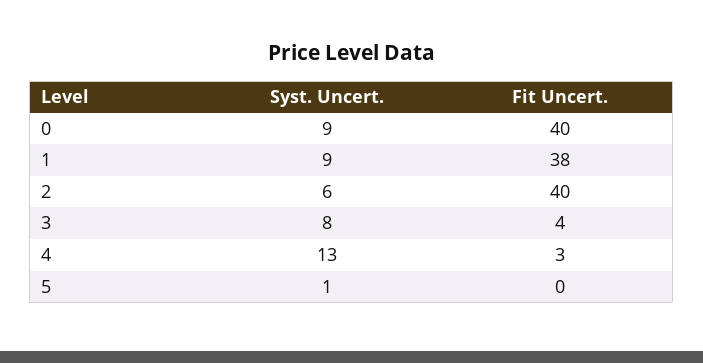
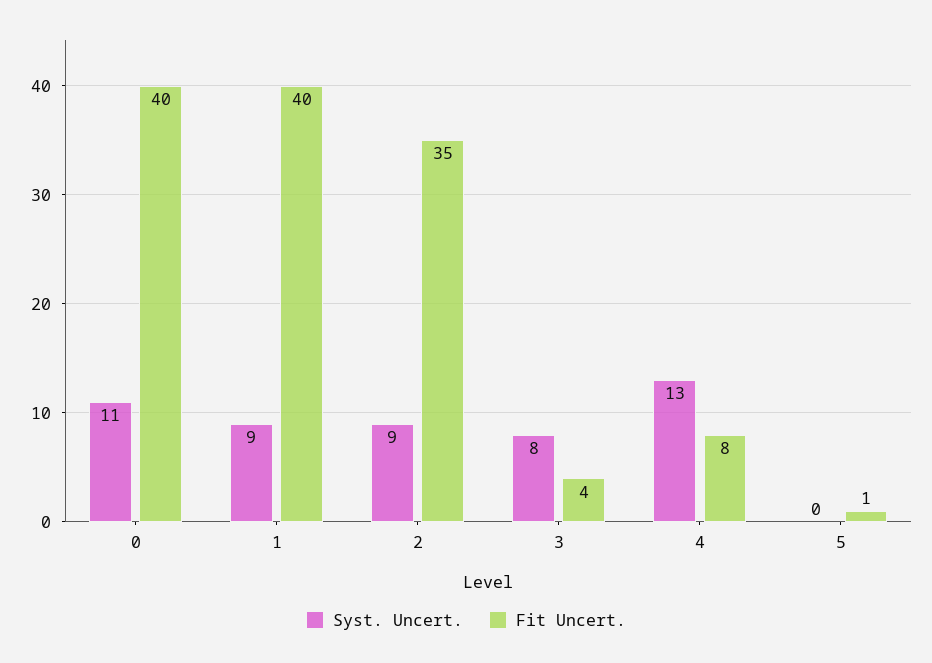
Syst. Uncert., 0: 9 -> 11
Fit Uncert., 1: 38 -> 40
Syst. Uncert., 2: 6 -> 9
Fit Uncert., 2: 40 -> 35
Fit Uncert., 4: 3 -> 8
Syst. Uncert., 5: 1 -> 0
Fit Uncert., 5: 0 -> 1

